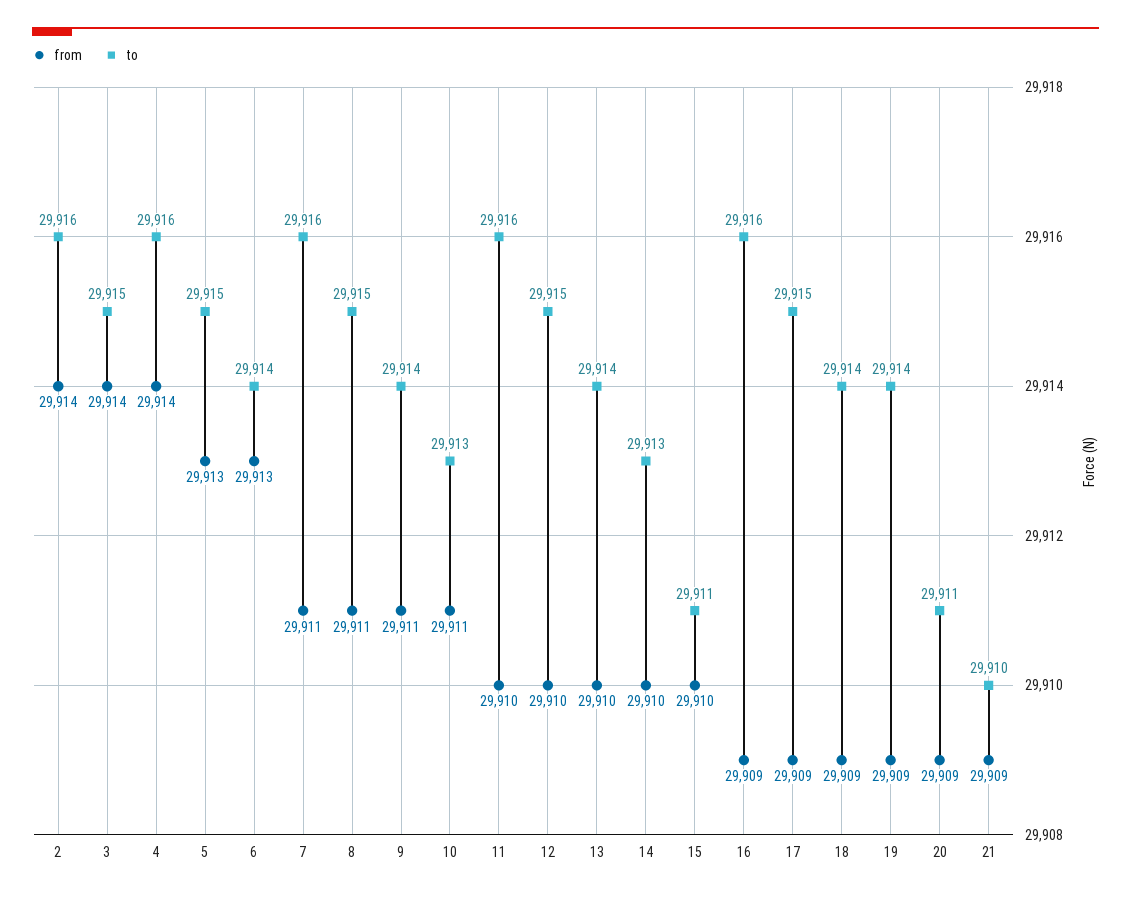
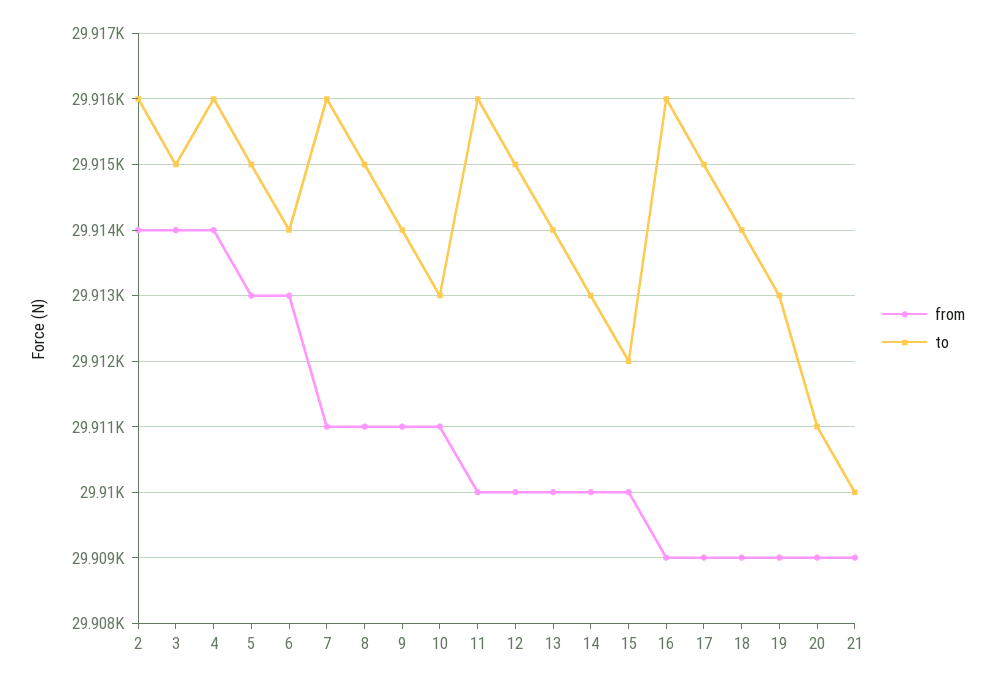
to, 15: 29911 -> 29912
to, 19: 29914 -> 29913

